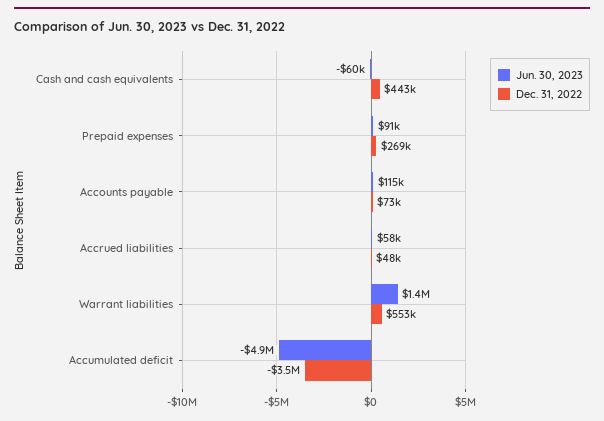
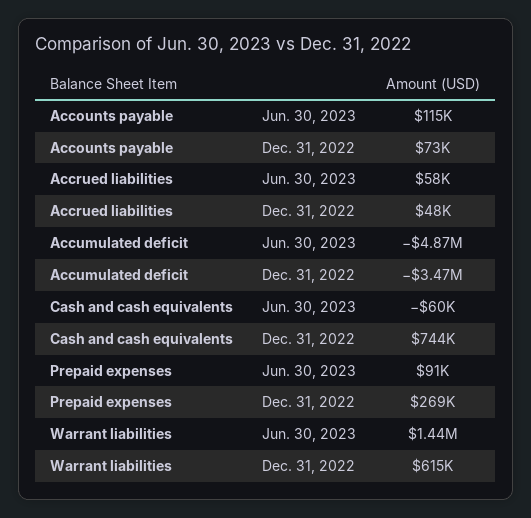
Dec. 31, 2022, Cash and cash equivalents: 443000 -> 744000
Dec. 31, 2022, Warrant liabilities: 553000 -> 615000

